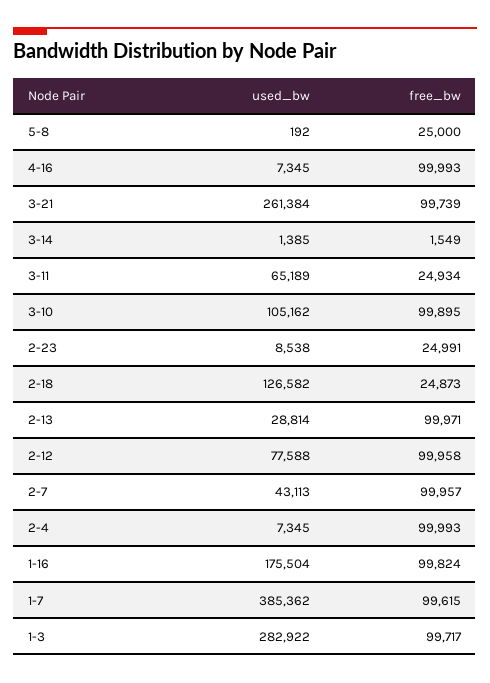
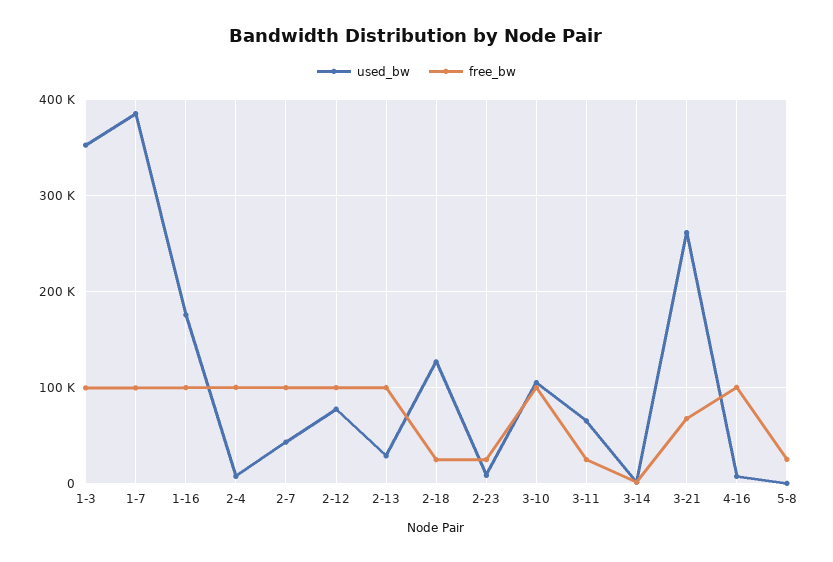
free_bw, 3-21: 99739 -> 70000
used_bw, 1-3: 282922 -> 350000

